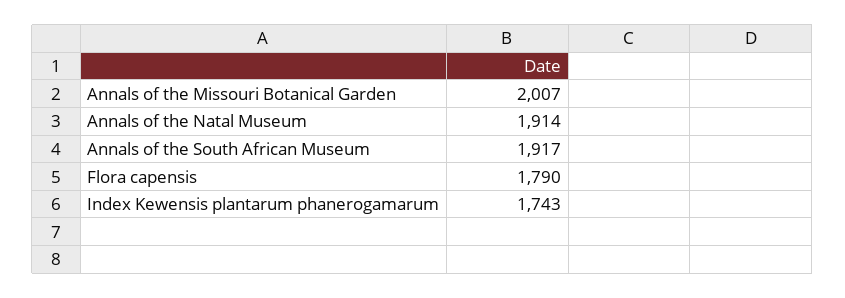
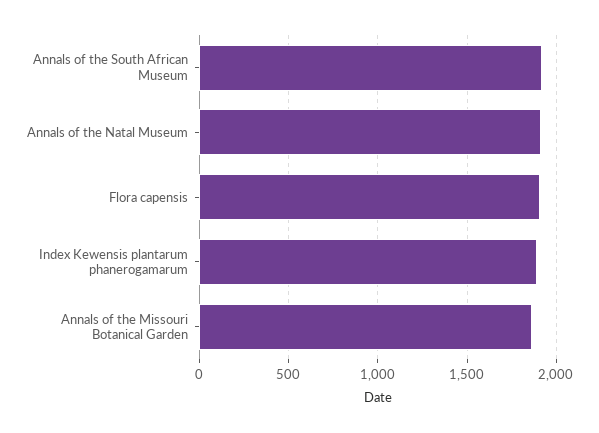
Annals of the Missouri Botanical Garden: 2007 -> 1850
Flora capensis: 1790 -> 1900
Index Kewensis plantarum phanerogamarum: 1743 -> 1900

